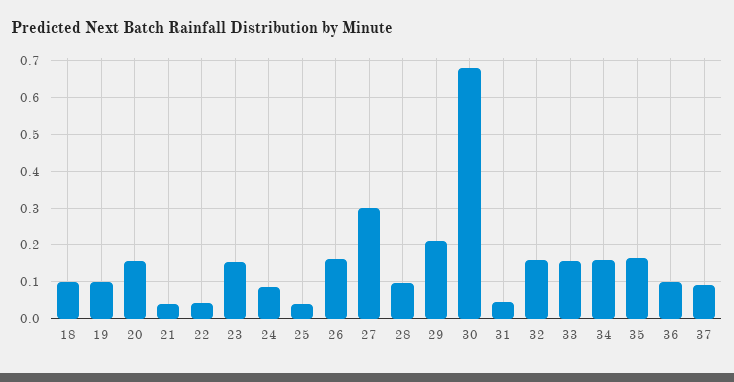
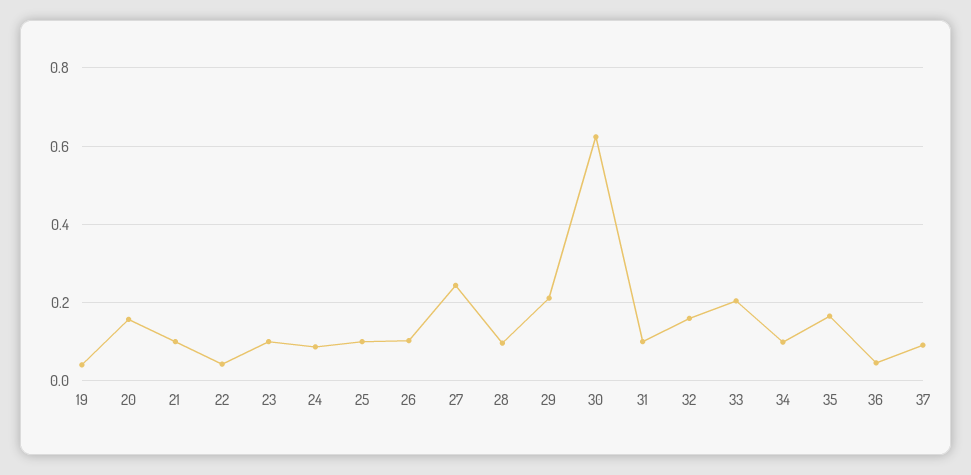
18: 0.1 -> none
19: 0.1 -> 0.04
21: 0.04 -> 0.1
23: 0.16 -> 0.1
25: 0.04 -> 0.1
26: 0.16 -> 0.1
27: 0.3 -> 0.24
30: 0.68 -> 0.62
31: 0.04 -> 0.1
33: 0.16 -> 0.2
34: 0.16 -> 0.1
36: 0.1 -> 0.04

